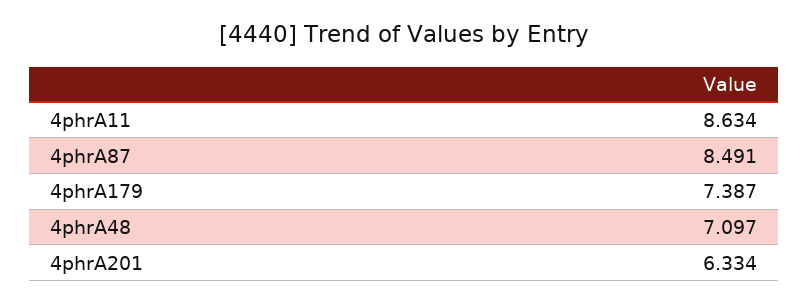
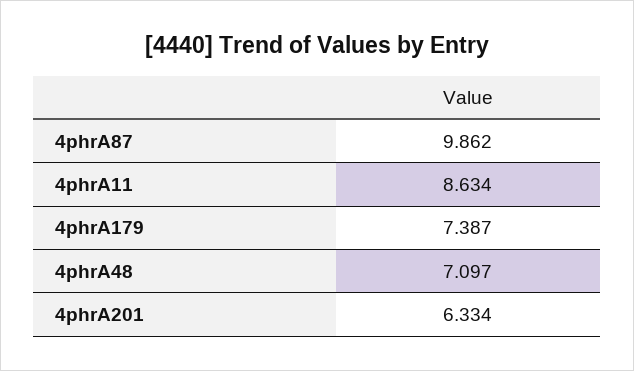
4phrA87: 8.491 -> 9.862

